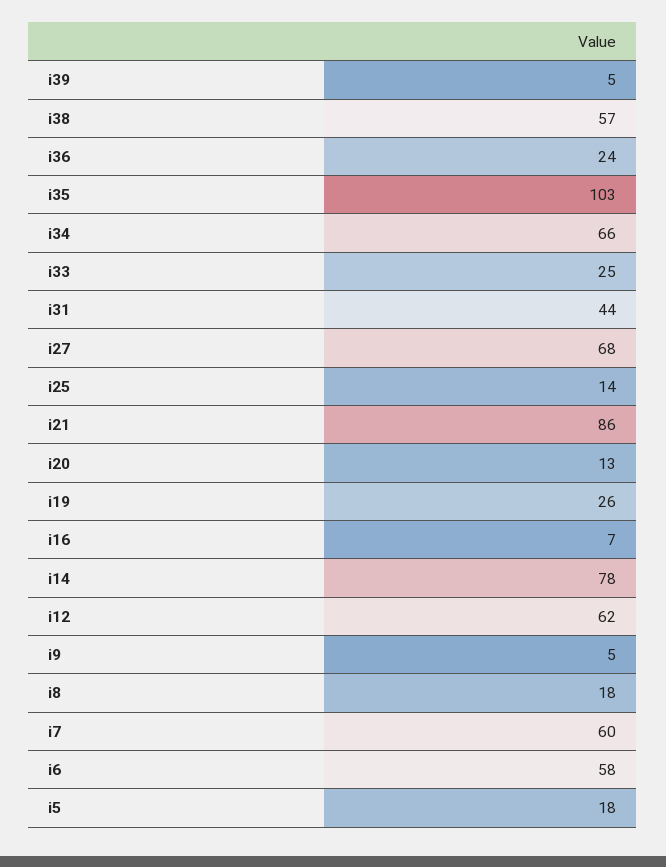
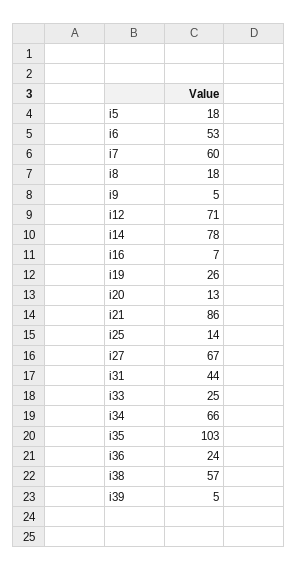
i27: 68 -> 67
i12: 62 -> 71
i6: 58 -> 53

